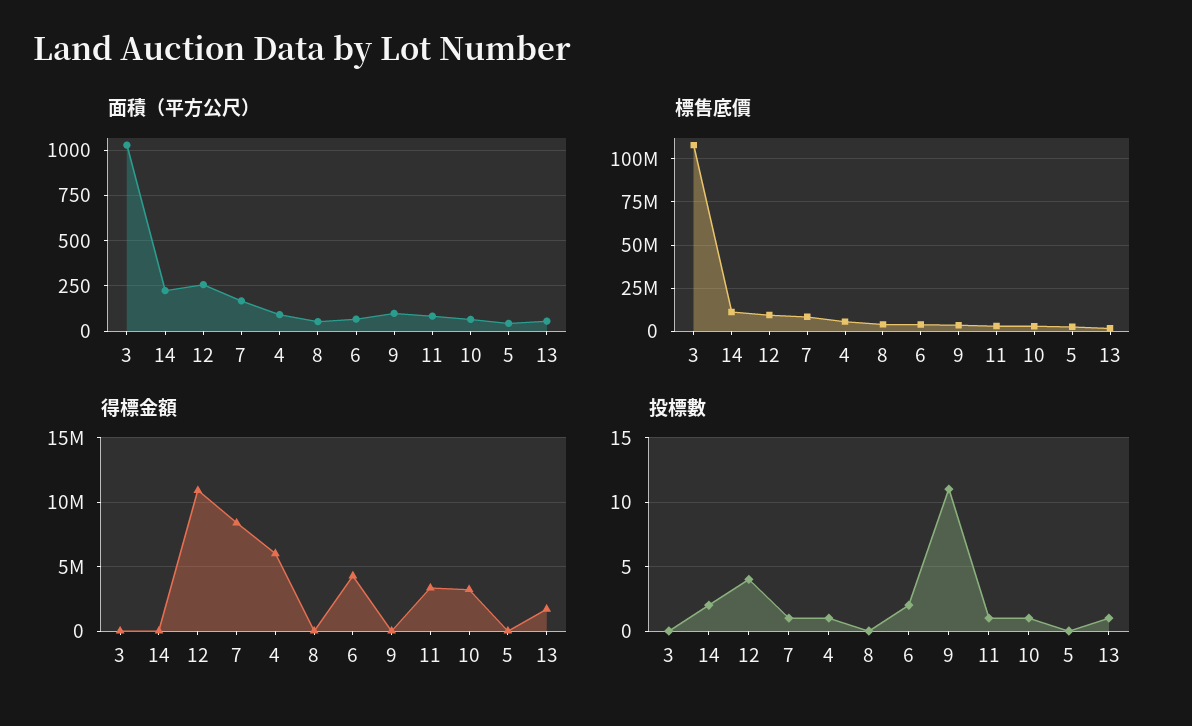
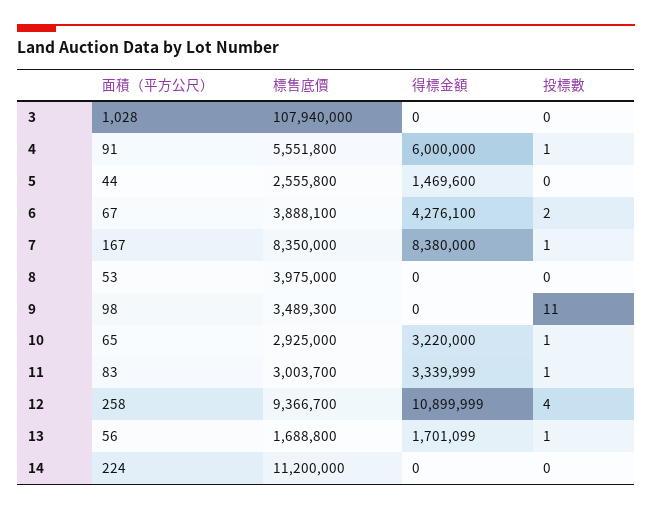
得標金額, 5: 0 -> 1469600
投標數, 14: 2 -> 0

